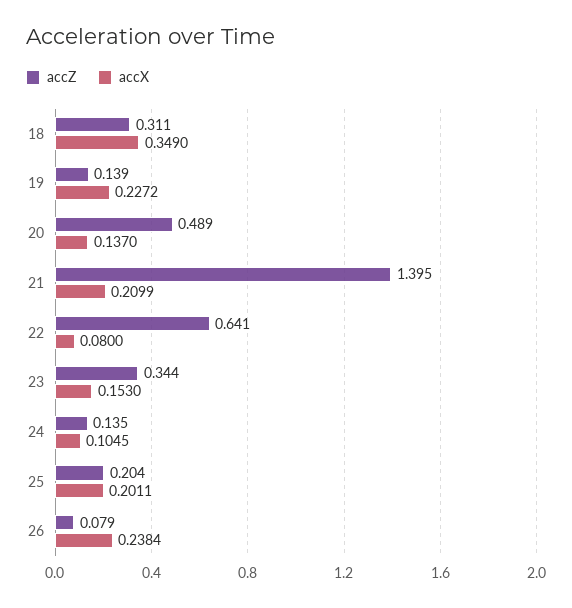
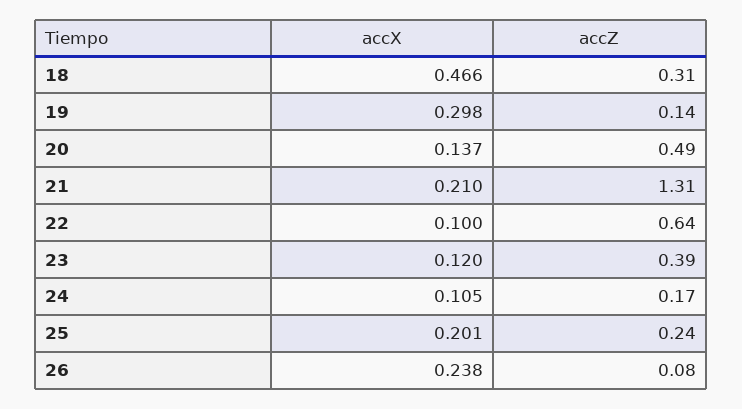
accX, 18: 0.349 -> 0.466
accX, 19: 0.2272 -> 0.298
accZ, 21: 1.395 -> 1.31
accX, 22: 0.08 -> 0.1
accZ, 23: 0.344 -> 0.39
accX, 23: 0.153 -> 0.12
accZ, 24: 0.135 -> 0.17
accZ, 25: 0.204 -> 0.24

